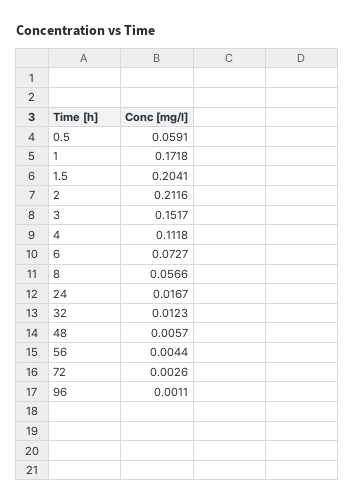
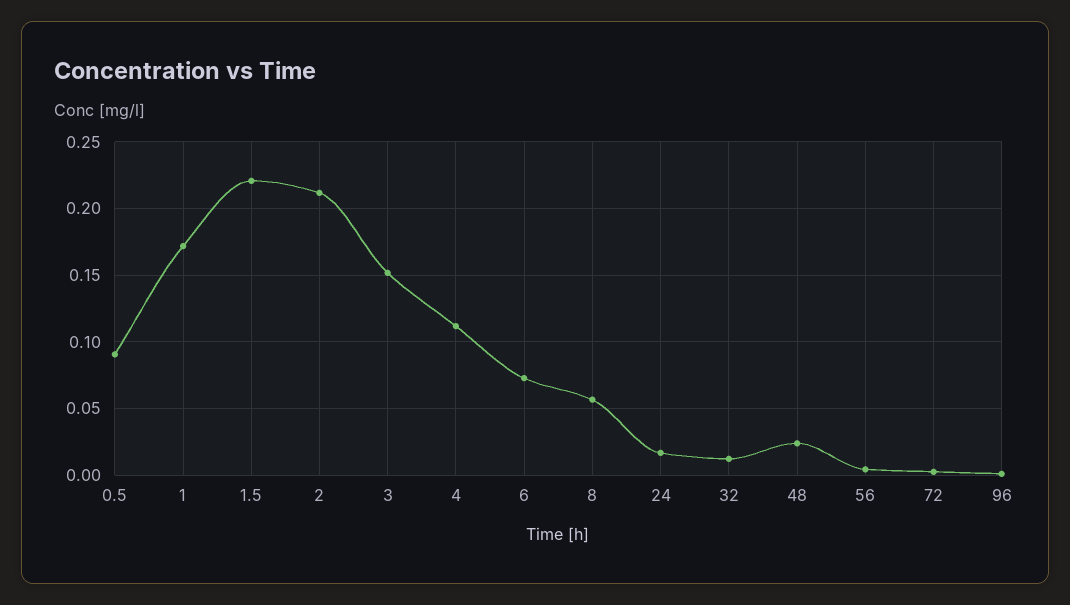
0.5: 0.0591 -> 0.09
1.5: 0.2041 -> 0.22
48: 0.0057 -> 0.025

